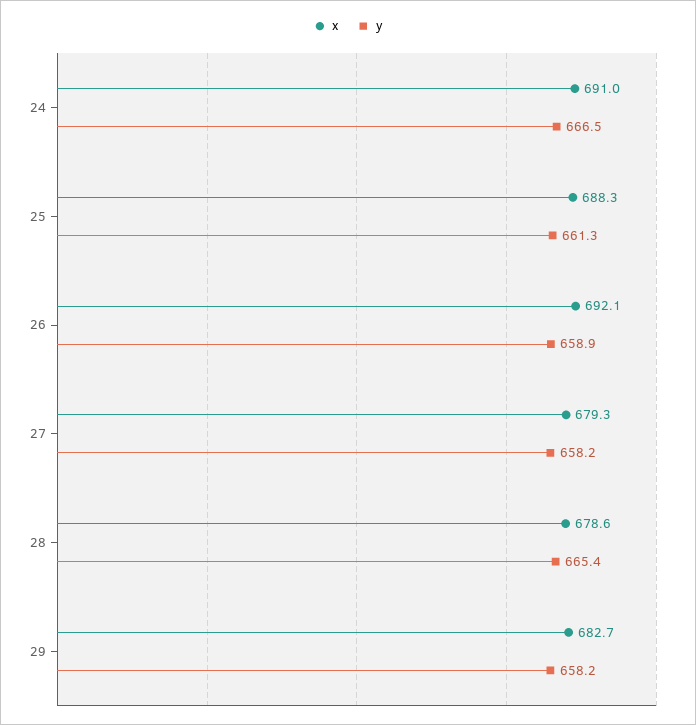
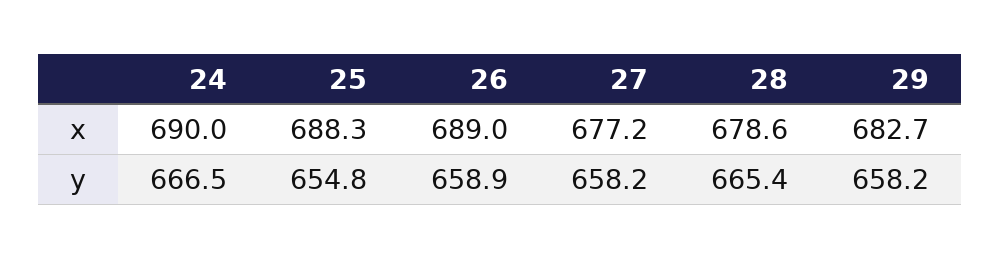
x, 24: 691 -> 690
y, 25: 661.3 -> 654.8
x, 26: 692.1 -> 689
x, 27: 679.3 -> 677.2

